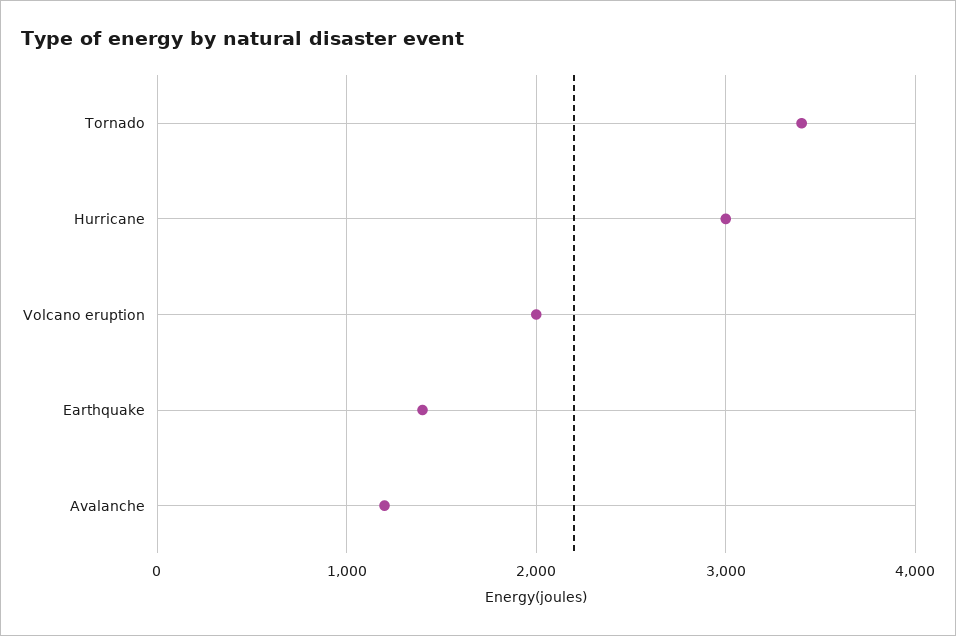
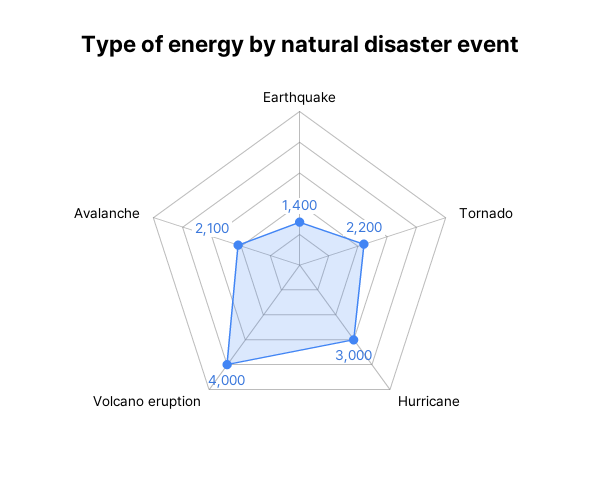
Tornado: 3400 -> 2200
Volcano eruption: 2000 -> 4000
Avalanche: 1200 -> 2100

